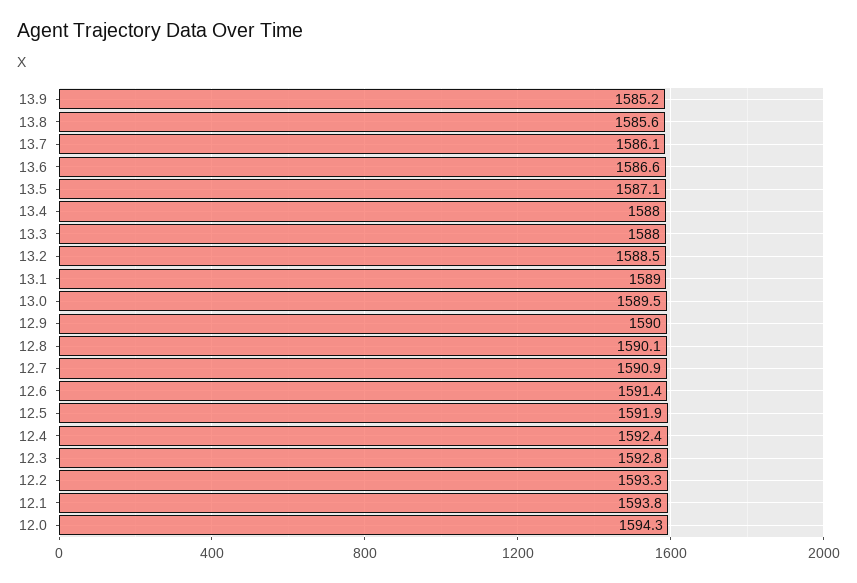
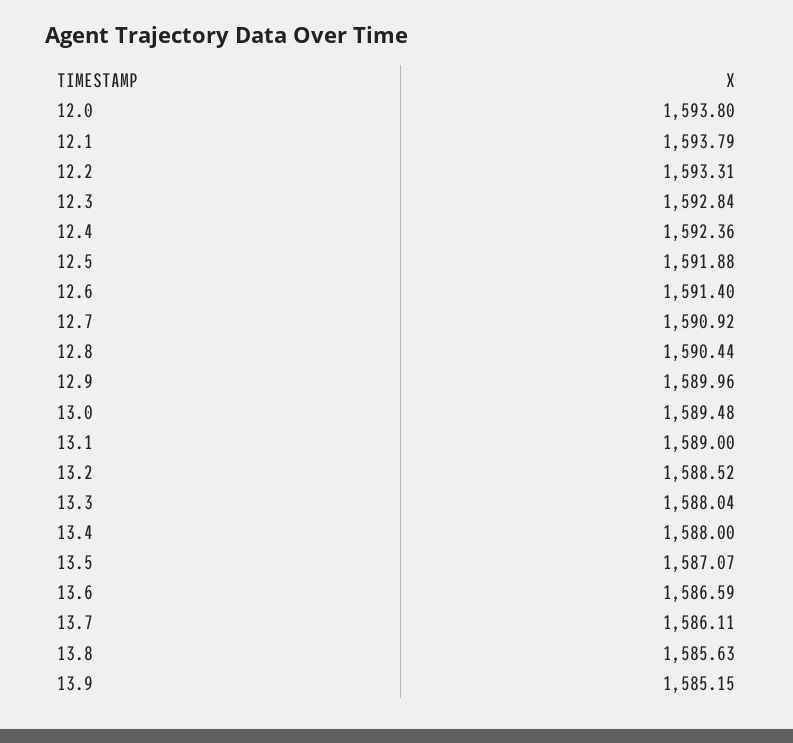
12.8: 1590.1 -> 1590.44
12.0: 1594.3 -> 1593.8

